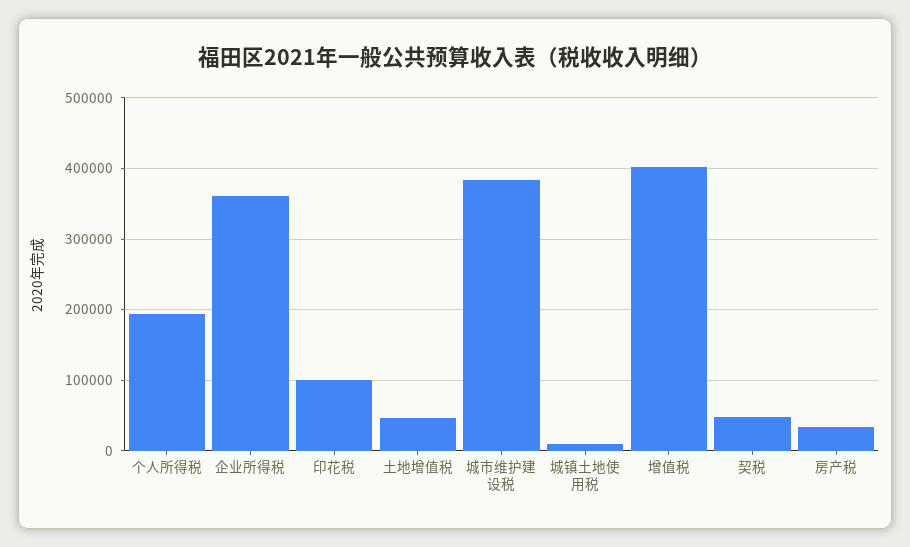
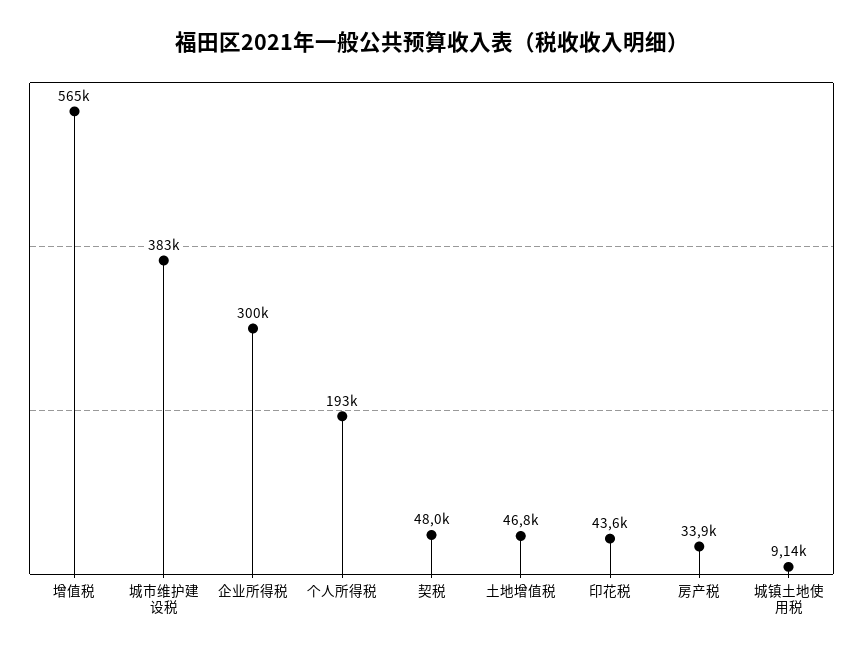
企业所得税: 360000 -> 300000
印花税: 100000 -> 43600
增值税: 400000 -> 565000

